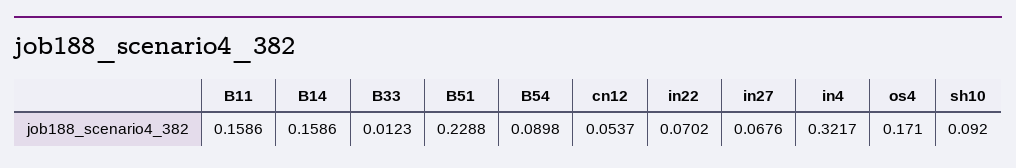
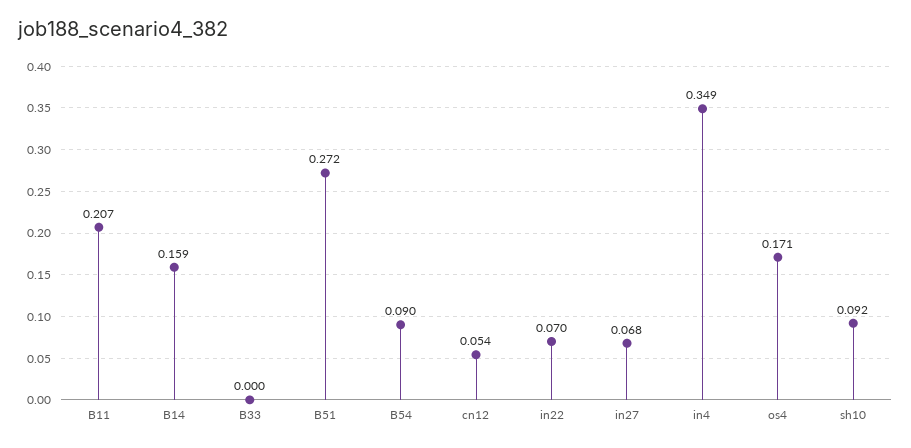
B11: 0.1586 -> 0.207
B33: 0.0123 -> 0
B51: 0.2288 -> 0.272
in4: 0.3217 -> 0.349

